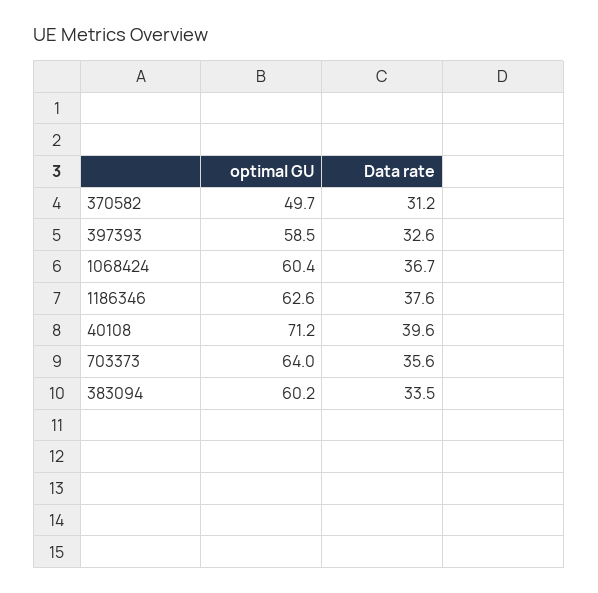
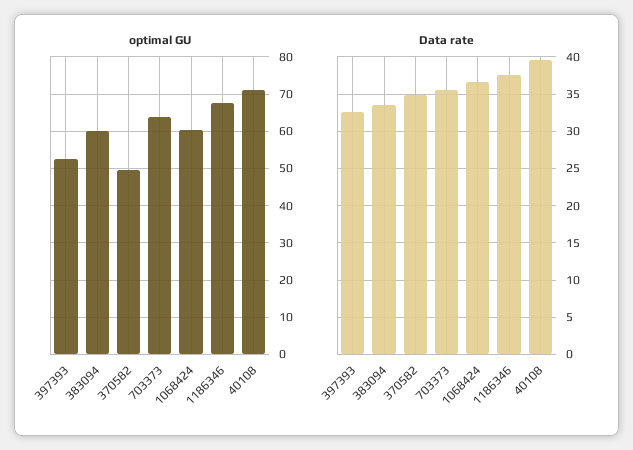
Data rate, 370582: 31.2 -> 35
optimal GU, 397393: 58.5 -> 52
optimal GU, 1186346: 62.6 -> 68

